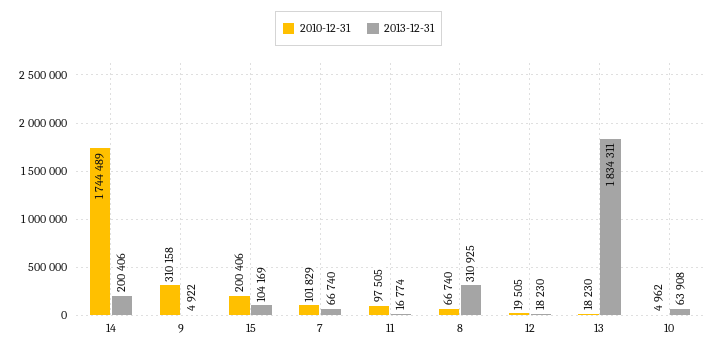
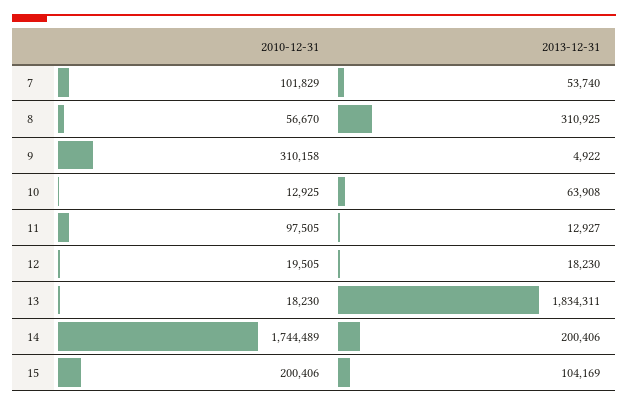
2013-12-31, 7: 66740 -> 53740
2013-12-31, 11: 16774 -> 12927
2010-12-31, 8: 66740 -> 56670
2010-12-31, 10: 4962 -> 12925

